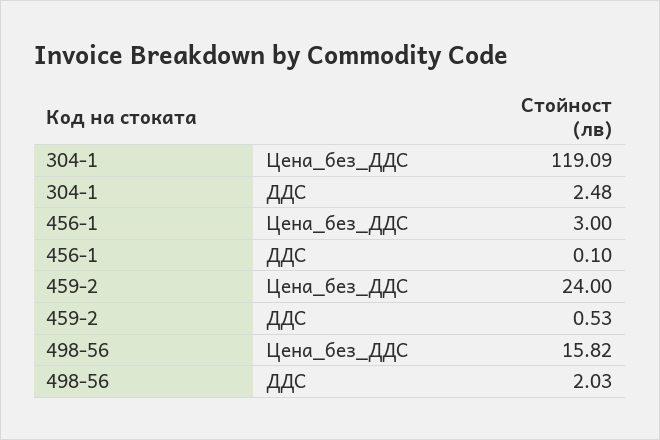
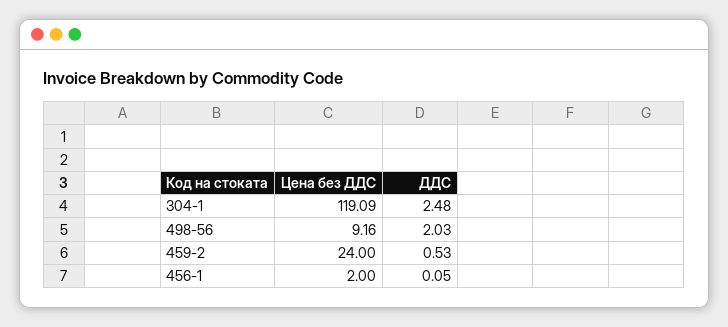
456-1, Цена_без_ДДС: 3 -> 2
456-1, ДДС: 0.1 -> 0.05
498-56, Цена_без_ДДС: 15.82 -> 9.16

